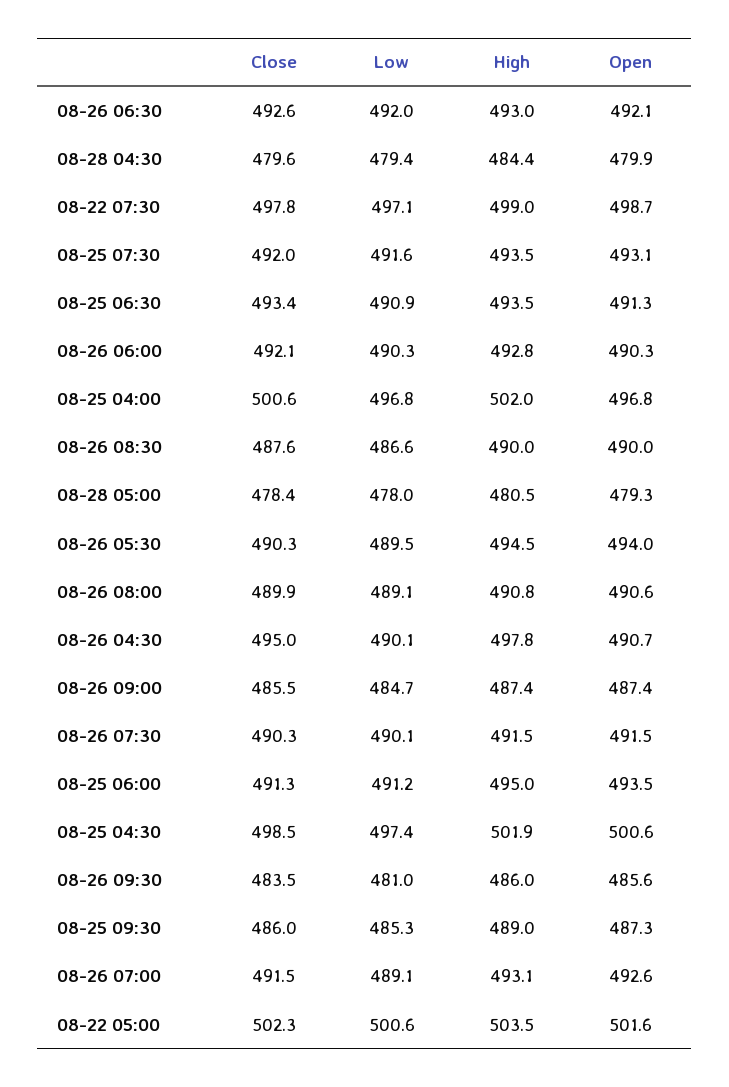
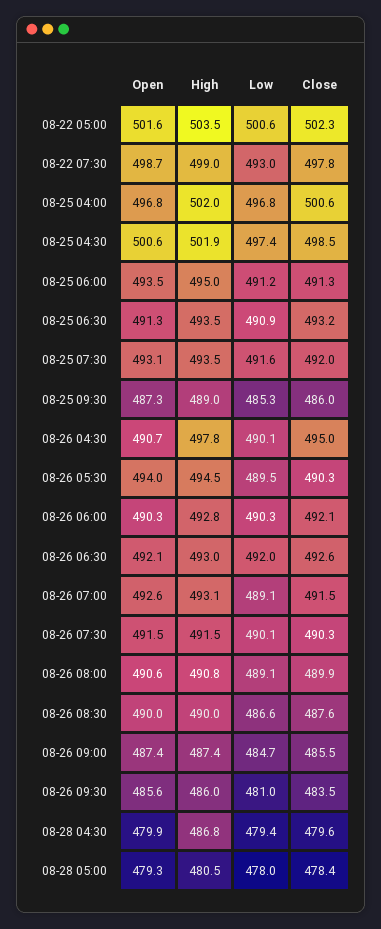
High, 08-28 04:30: 484.4 -> 486.8
Low, 08-22 07:30: 497.1 -> 493
Close, 08-25 06:30: 493.4 -> 493.2

